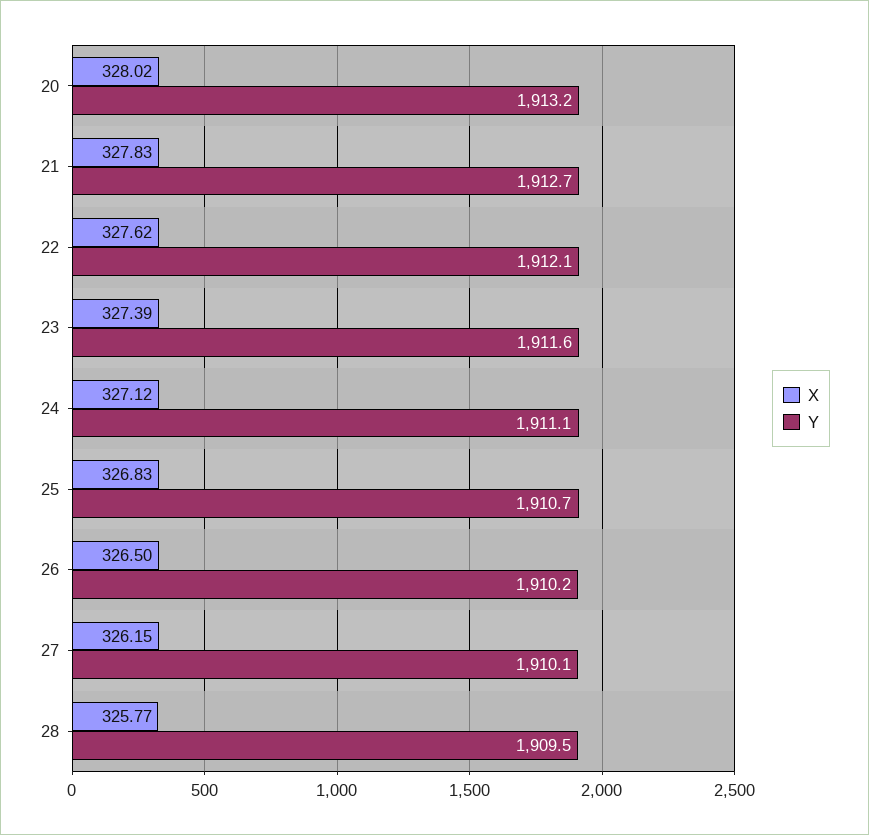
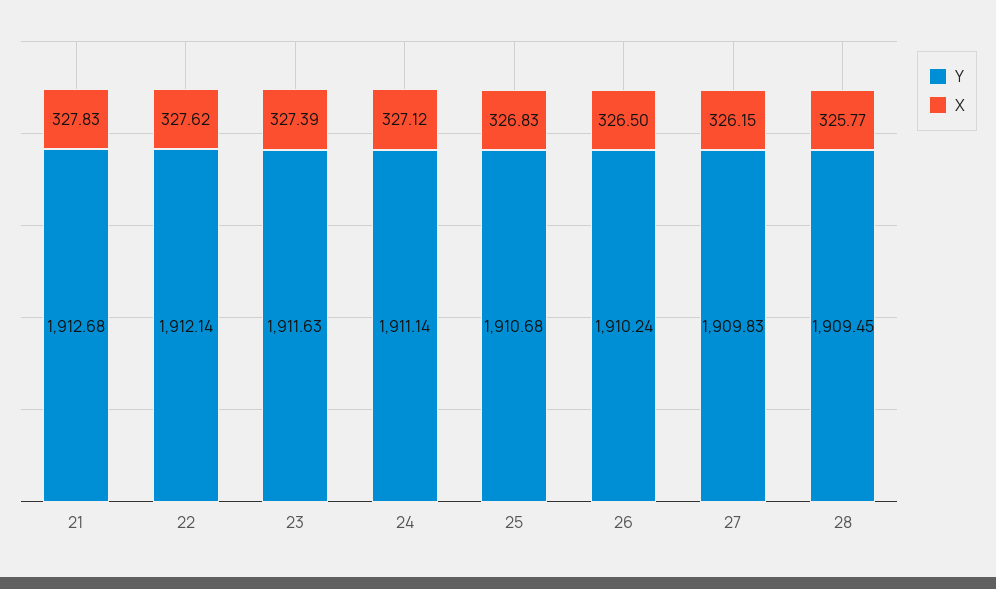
X, 20: 328.02 -> none
Y, 20: 1913.2 -> none
Y, 27: 1910.1 -> 1909.83

